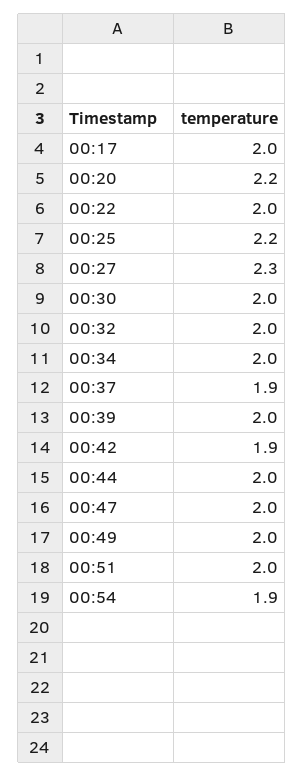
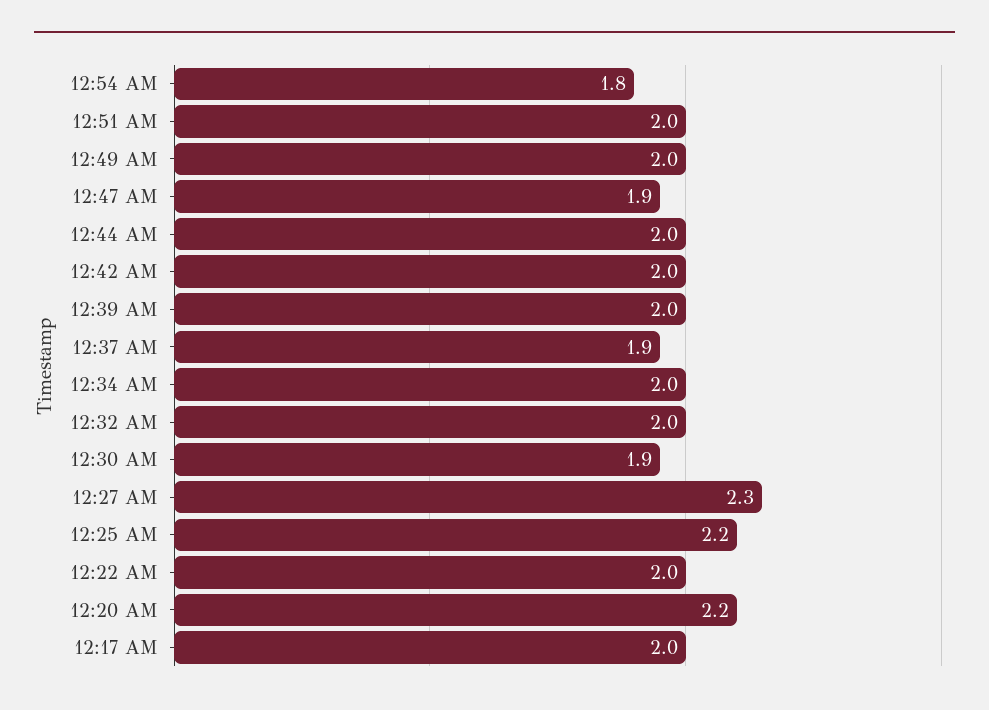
00:30: 2 -> 1.9
00:42: 1.9 -> 2
00:47: 2 -> 1.9
00:54: 1.9 -> 1.8

